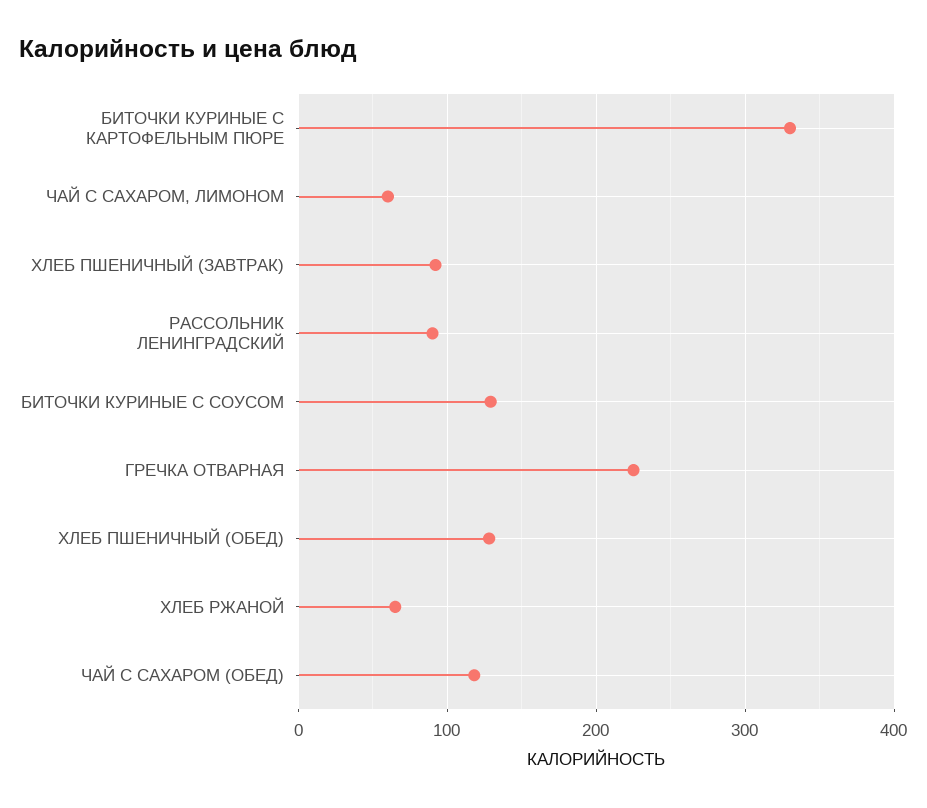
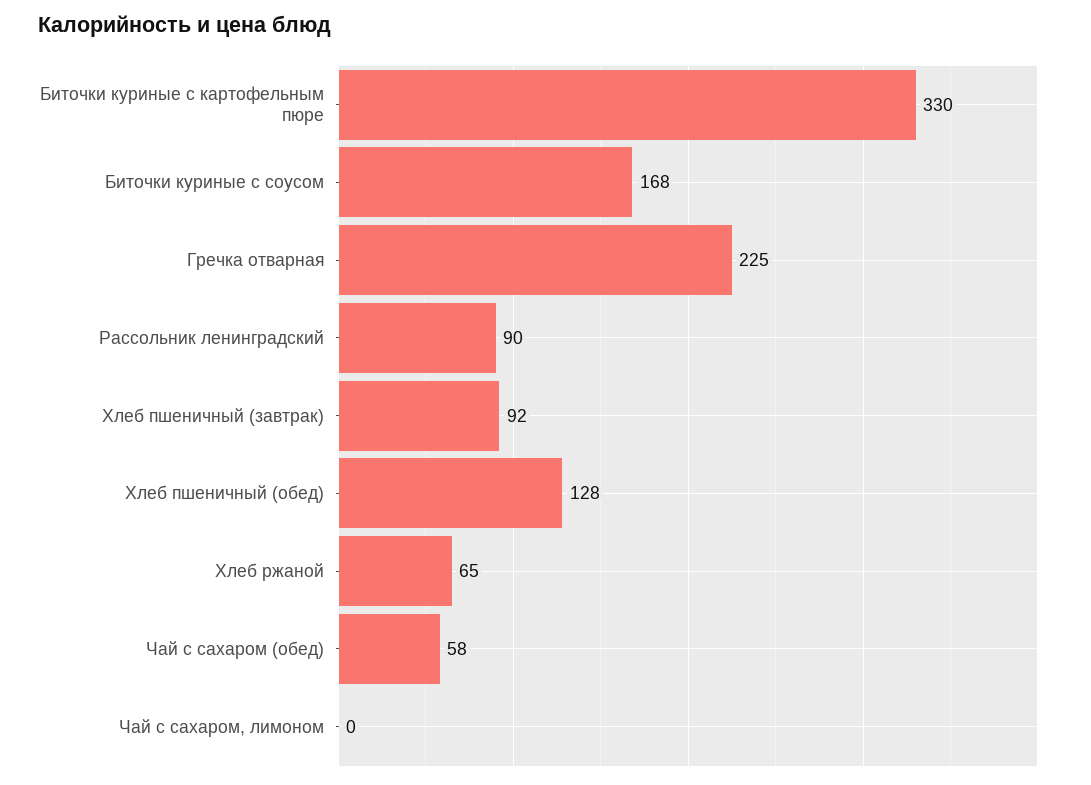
ЧАЙ С САХАРОМ, ЛИМОНОМ: 60 -> 0
БИТОЧКИ КУРИНЫЕ С СОУСОМ: 130 -> 168
ЧАЙ С САХАРОМ (ОБЕД): 120 -> 58

